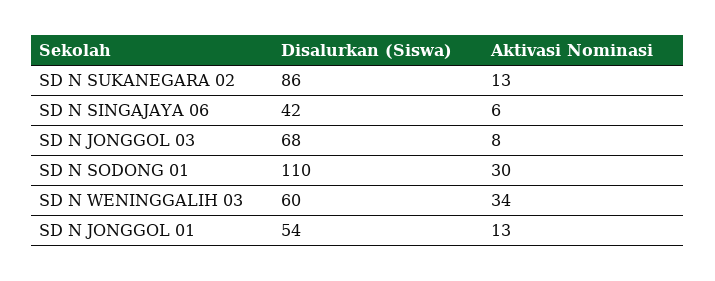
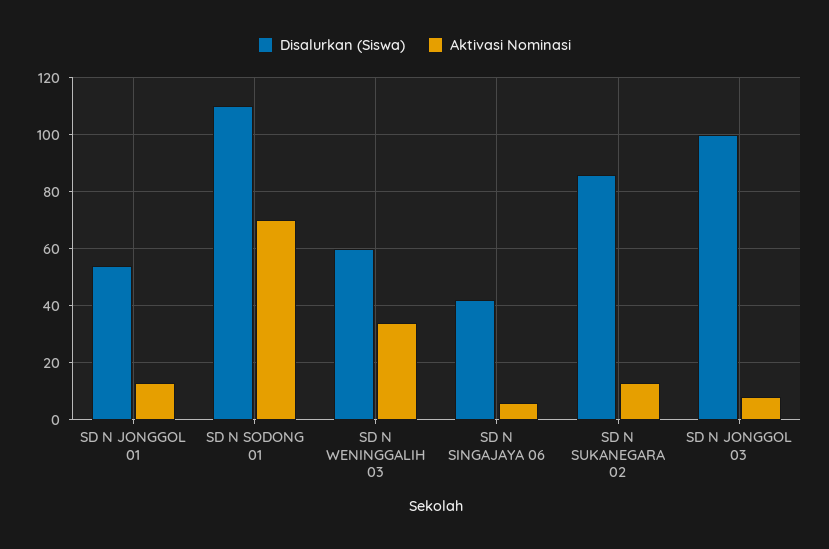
Disalurkan (Siswa), SD N JONGGOL 03: 68 -> 100
Aktivasi Nominasi, SD N SODONG 01: 30 -> 70

